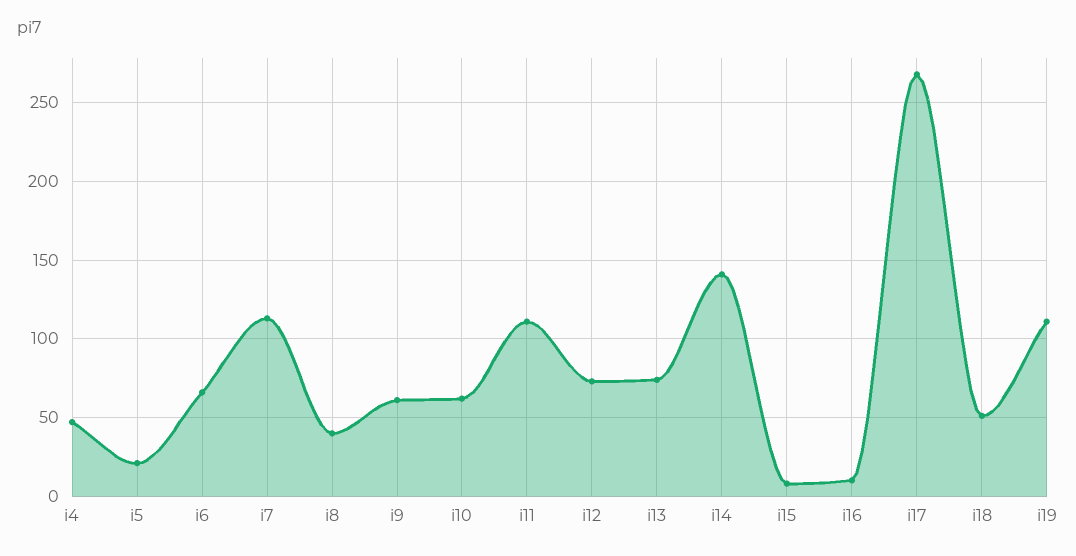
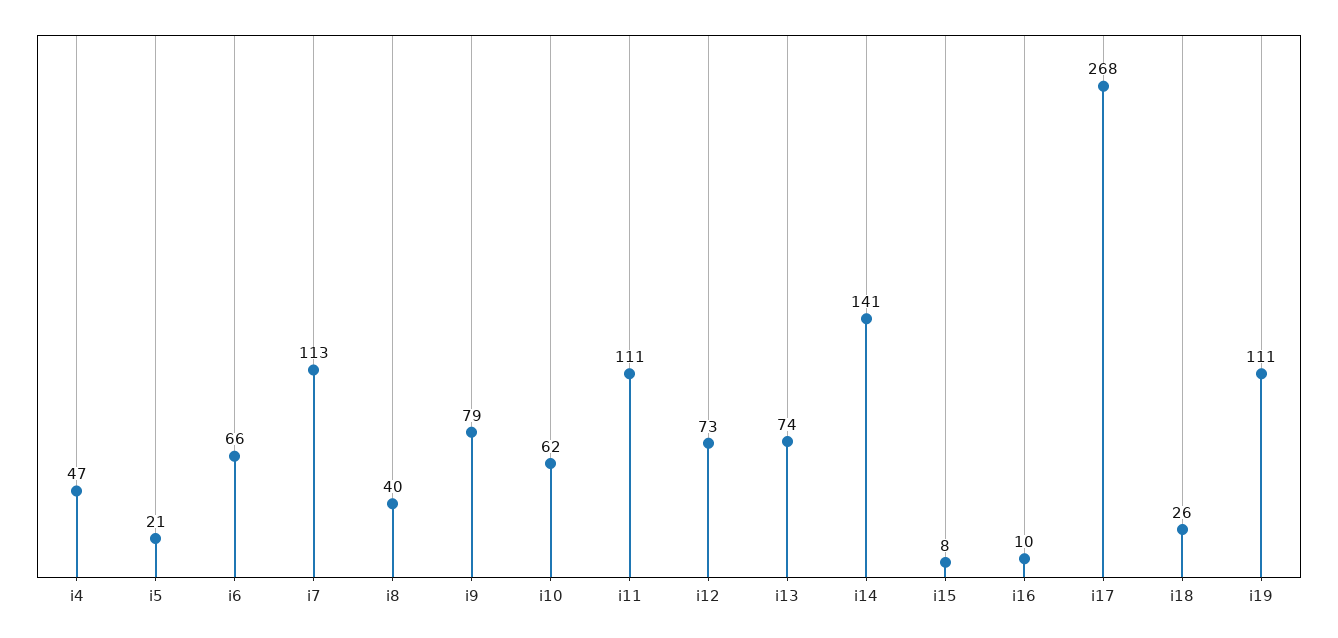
i9: 60 -> 79
i18: 50 -> 26

